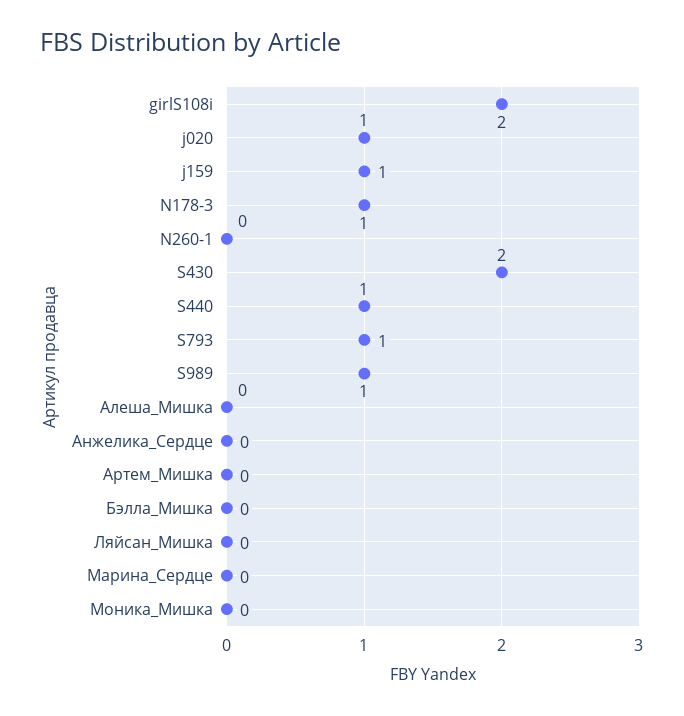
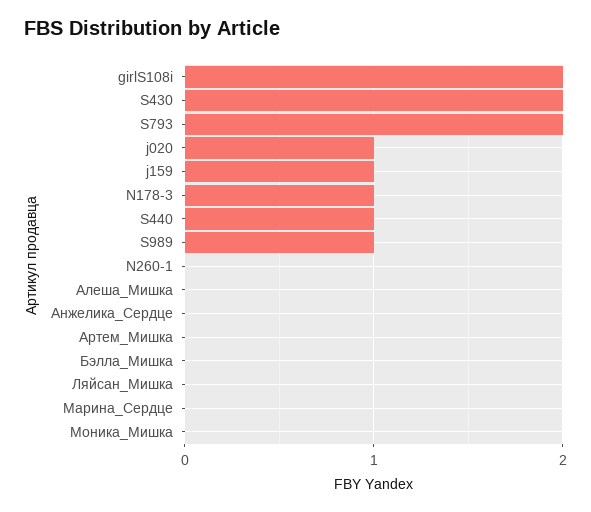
S793: 1 -> 2

